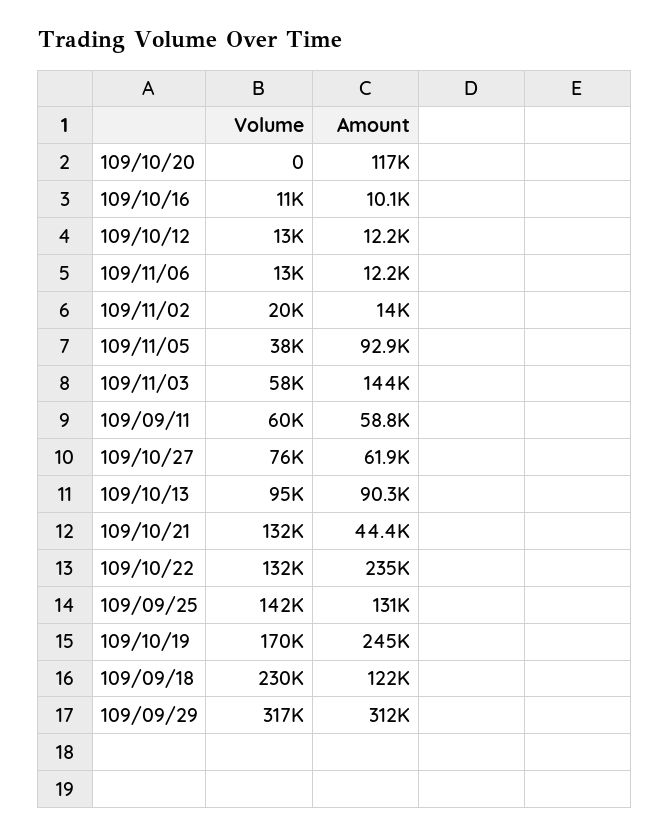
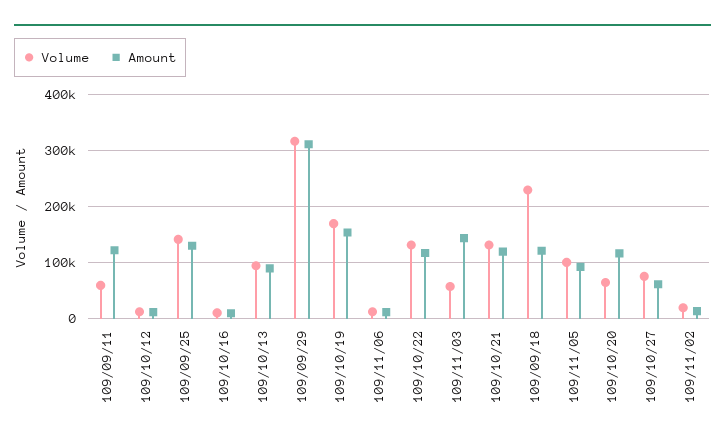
Volume, 109/10/20: 0 -> 60000
Volume, 109/11/05: 38000 -> 100000
Amount, 109/09/11: 58800 -> 120000
Amount, 109/10/21: 44400 -> 120000
Amount, 109/10/22: 235000 -> 120000
Amount, 109/10/19: 245000 -> 160000

